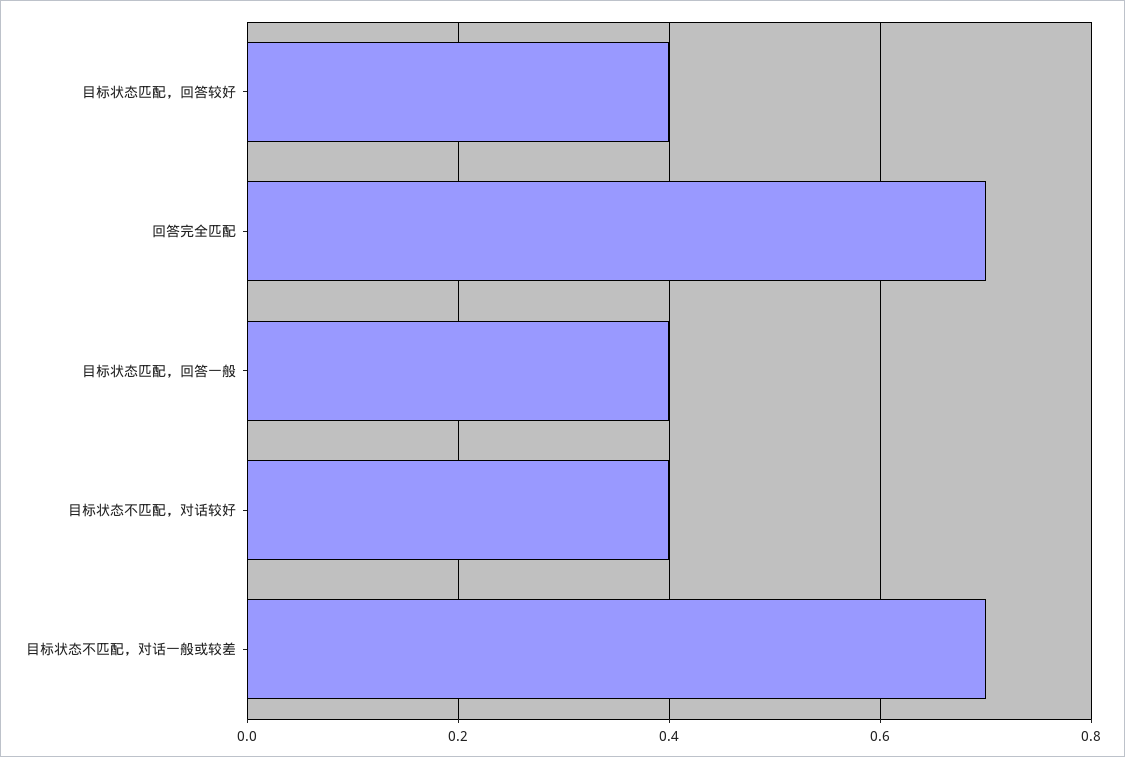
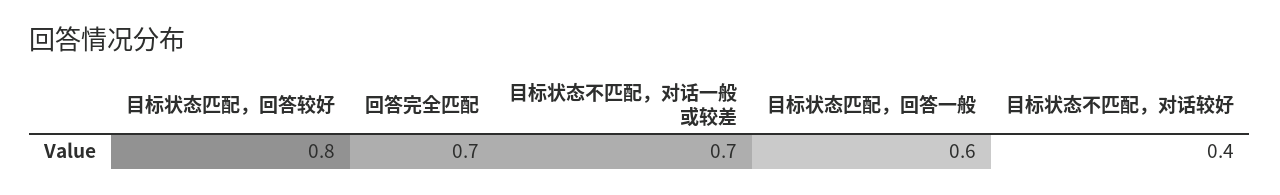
目标状态匹配，回答较好: 0.4 -> 0.8
目标状态匹配，回答一般: 0.4 -> 0.6

